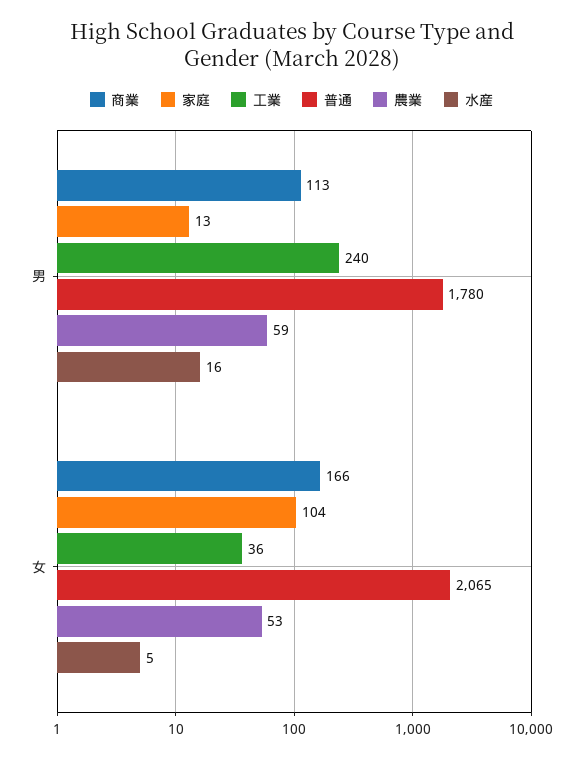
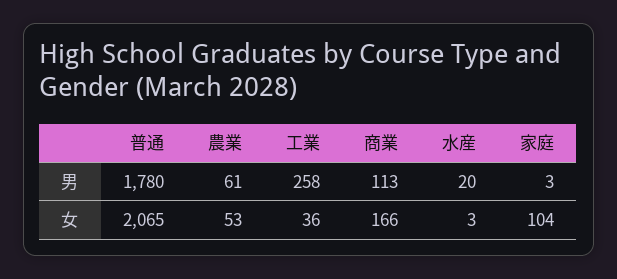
家庭, 男: 13 -> 3
工業, 男: 240 -> 258
農業, 男: 59 -> 61
水産, 男: 16 -> 20
水産, 女: 5 -> 3

